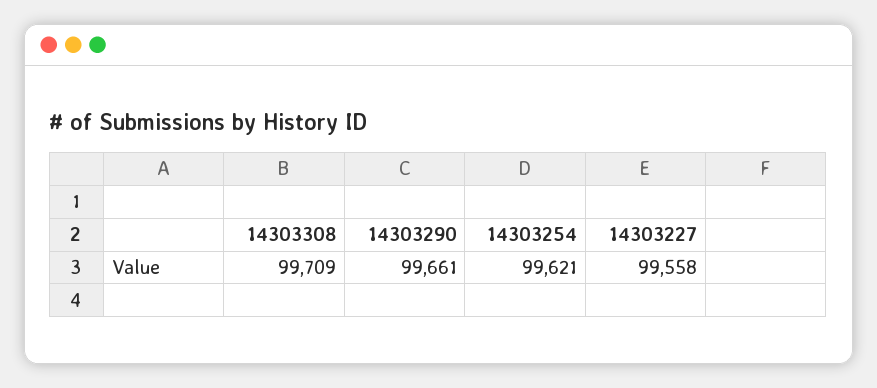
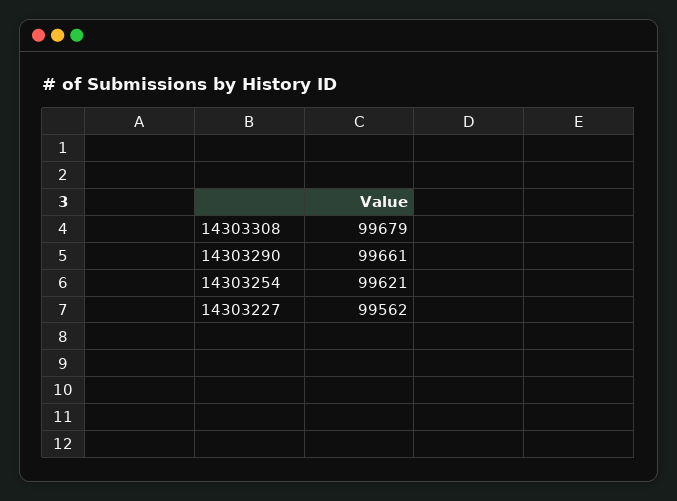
14303308: 99709 -> 99679
14303227: 99558 -> 99562

